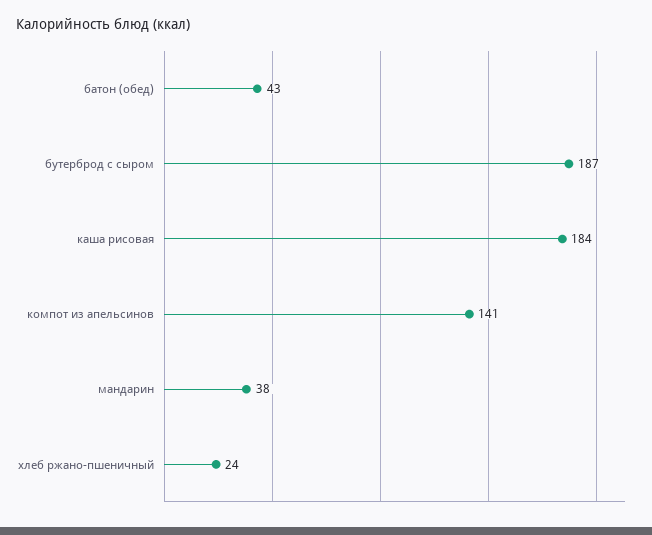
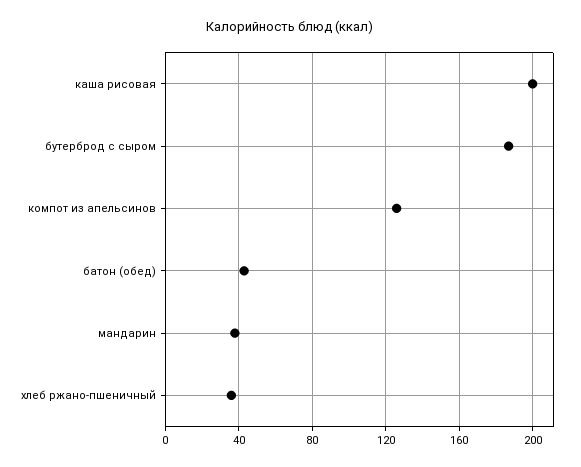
каша рисовая: 184 -> 200
компот из апельсинов: 141 -> 125
хлеб ржано-пшеничный: 24 -> 35

